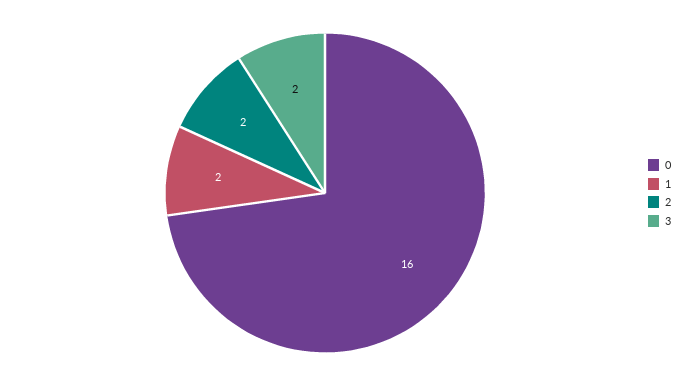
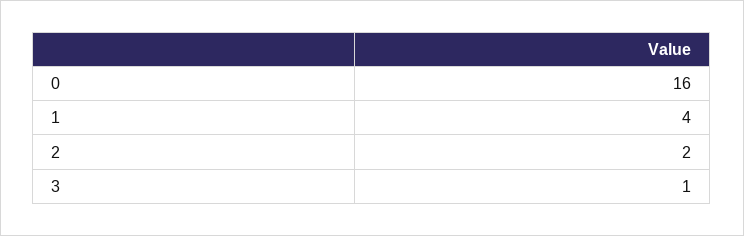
1: 2 -> 4
3: 2 -> 1

